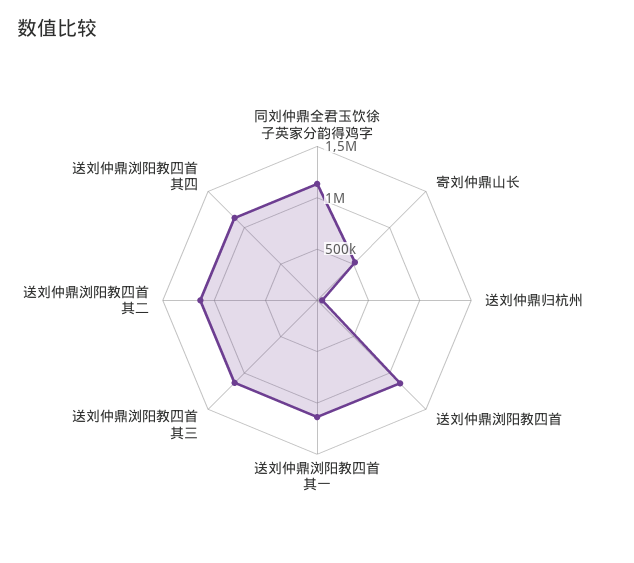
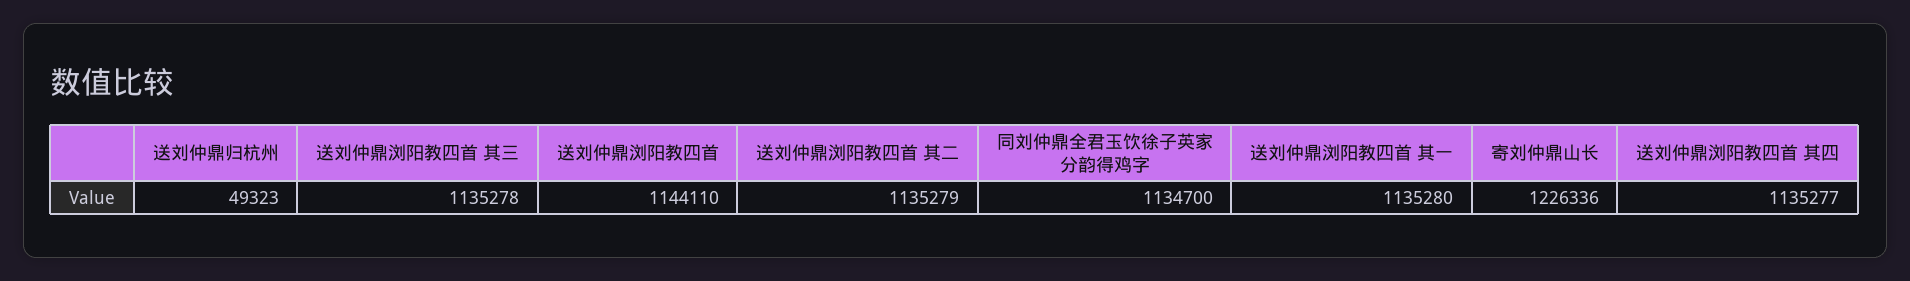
寄刘仲鼎山长: 500000 -> 1226336

